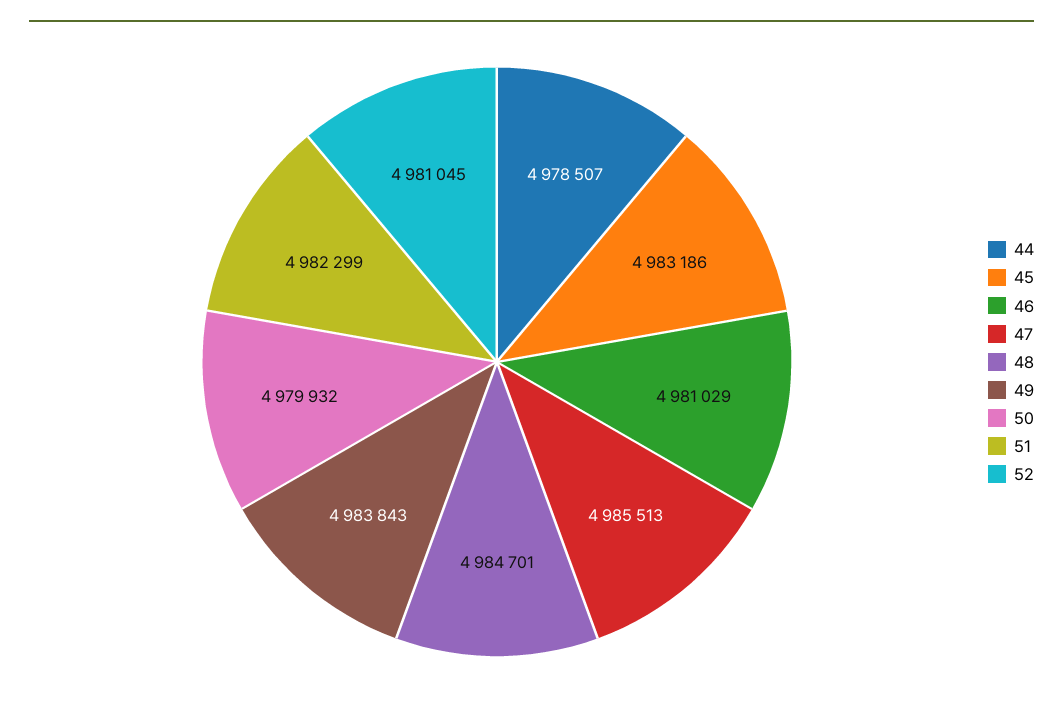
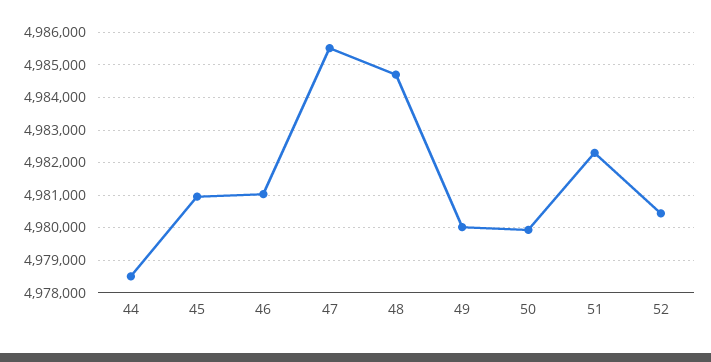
45: 4983186 -> 4981000
49: 4983843 -> 4980000
52: 4981045 -> 4980400

